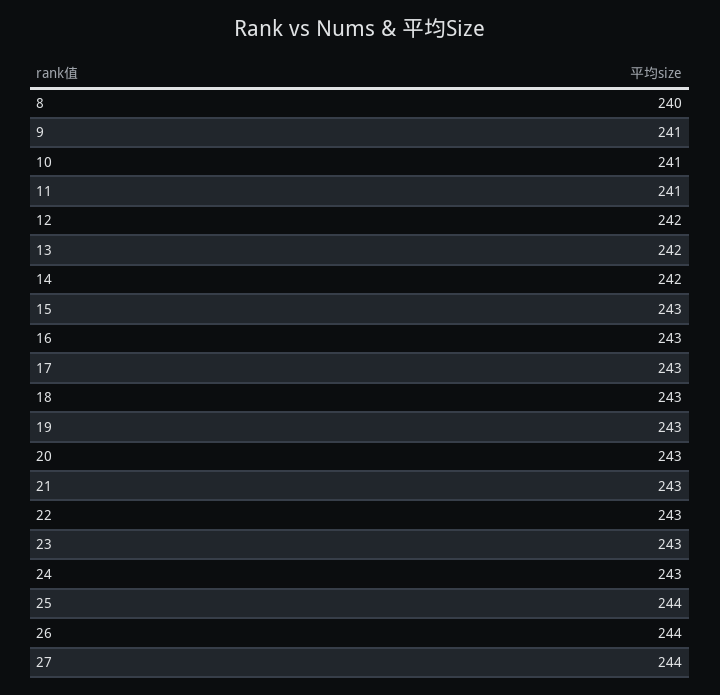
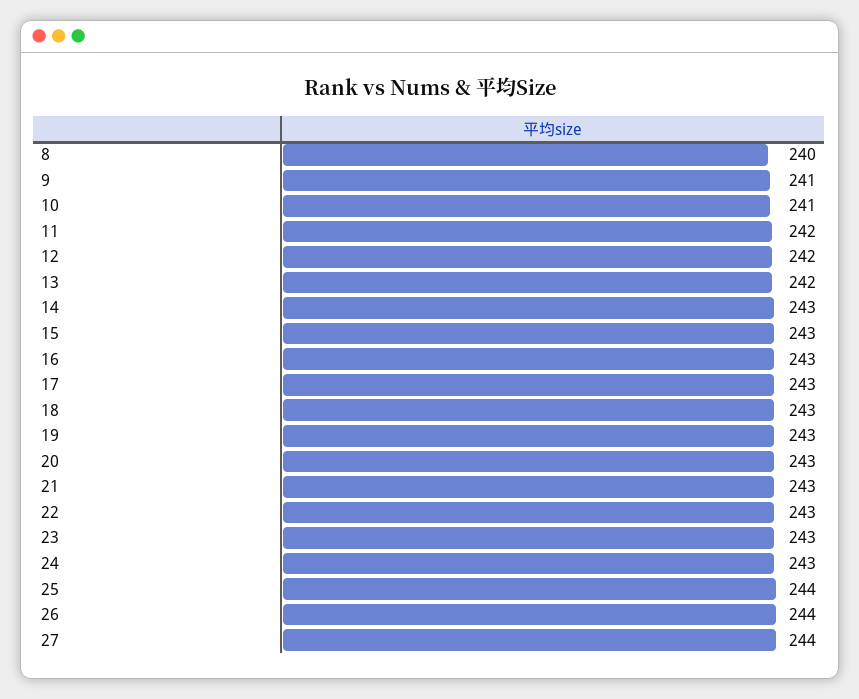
11: 241 -> 242
14: 242 -> 243

